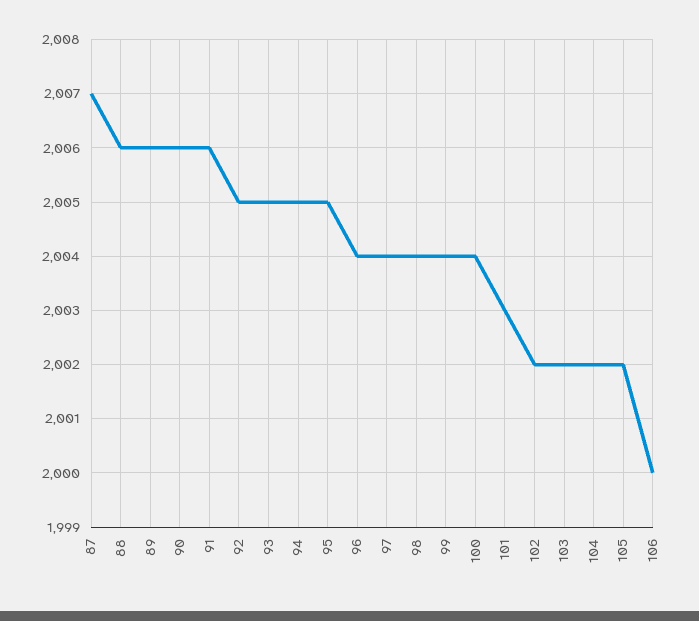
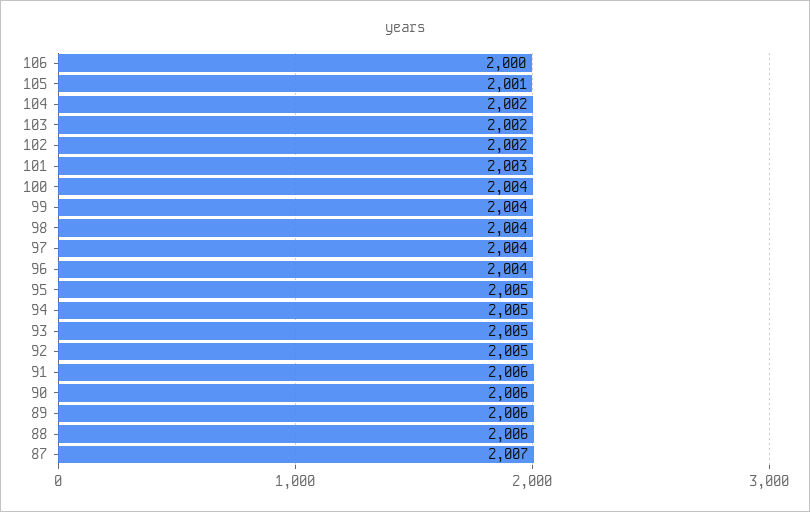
105: 2002 -> 2001

